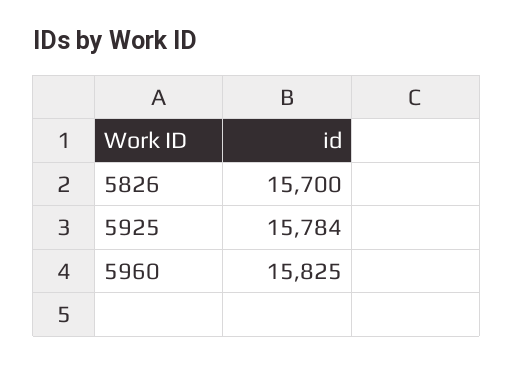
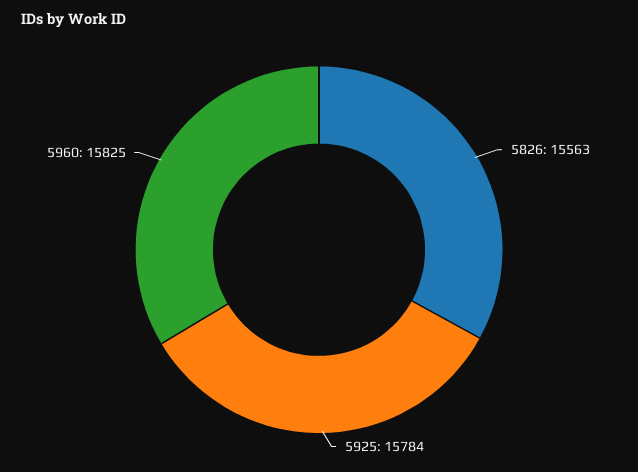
5826: 15700 -> 15563

